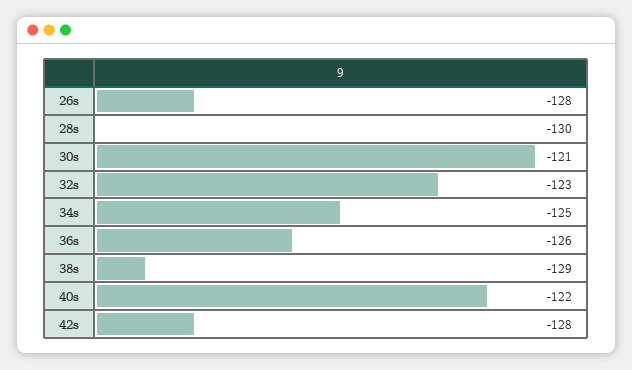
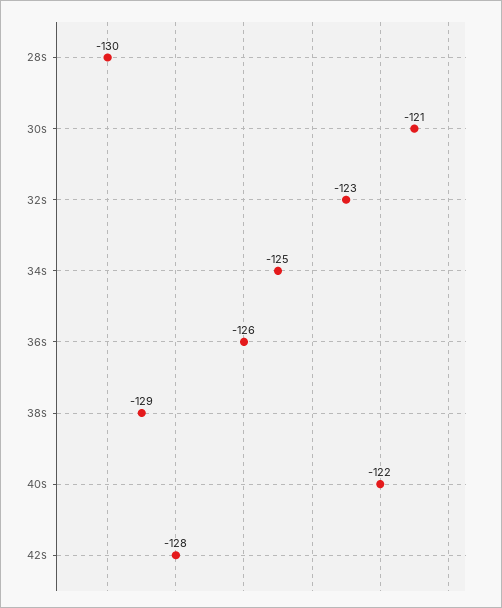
26s: -128 -> none

